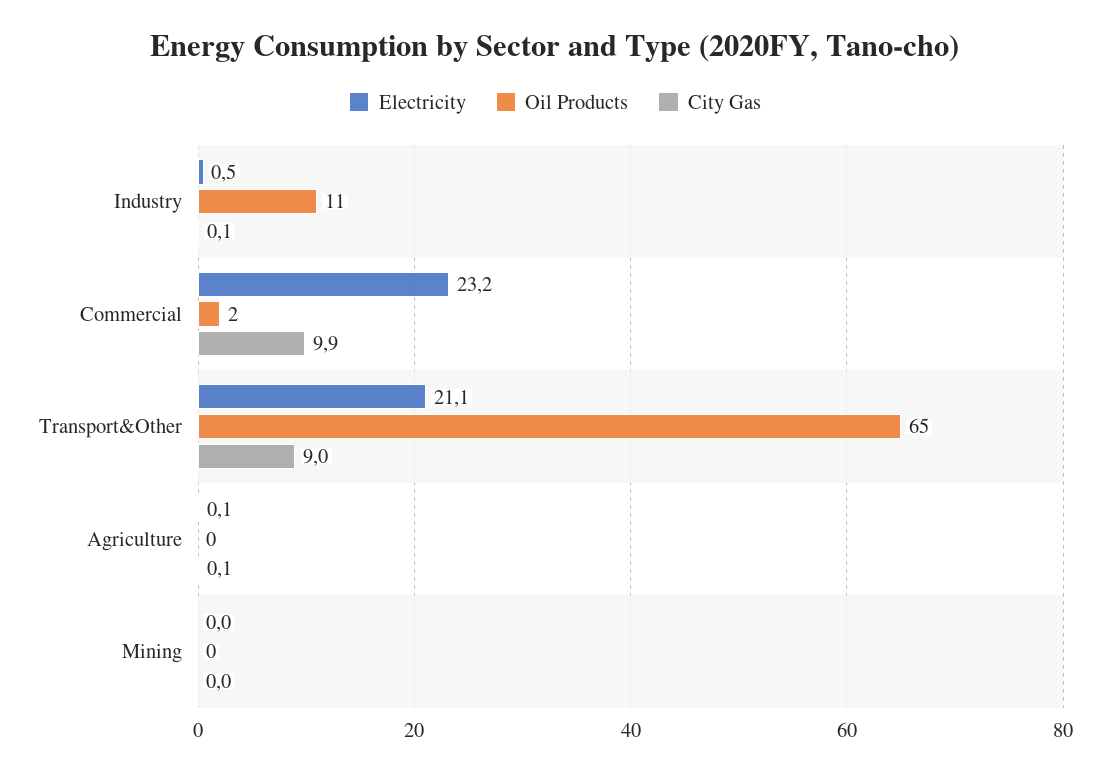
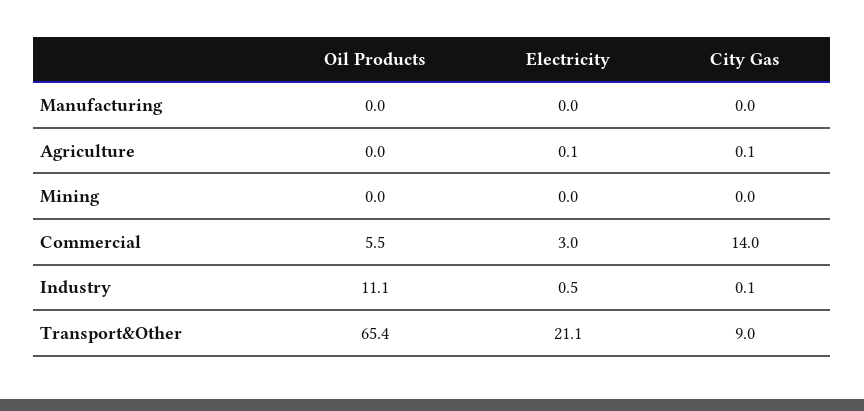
Electricity, Commercial: 23.2 -> 3
Oil Products, Commercial: 2 -> 5.5
City Gas, Commercial: 9.9 -> 14
Oil Products, Manufacturing: none -> 0
Electricity, Manufacturing: none -> 0
City Gas, Manufacturing: none -> 0

